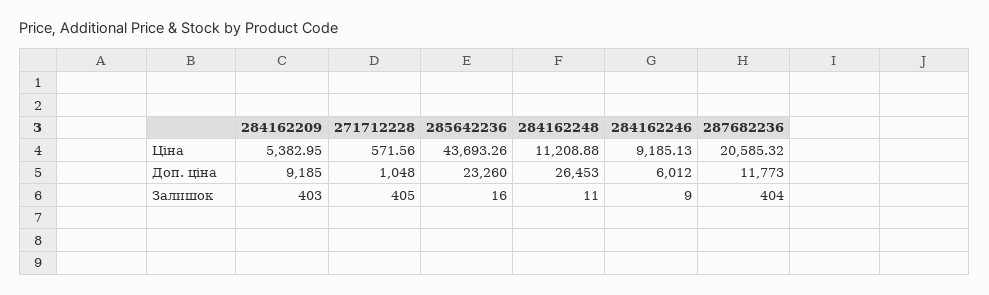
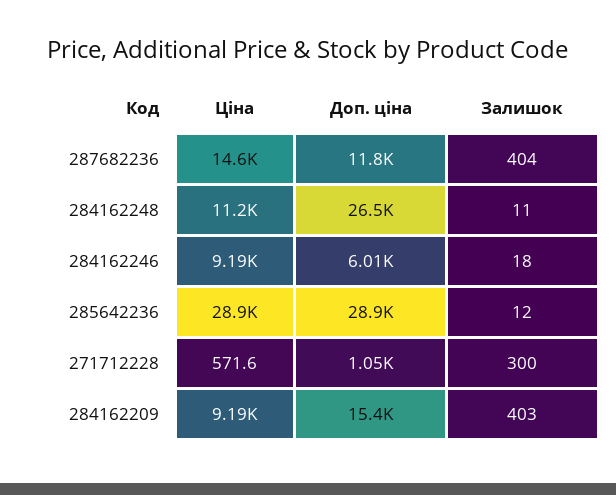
284162209, Ціна: 5382.95 -> 9190
285642236, Ціна: 43693.26 -> 28900
287682236, Ціна: 20585.32 -> 14600
284162209, Доп. ціна: 9185 -> 15400
285642236, Доп. ціна: 23260 -> 28900
271712228, Залишок: 405 -> 300
285642236, Залишок: 16 -> 12
284162246, Залишок: 9 -> 18

